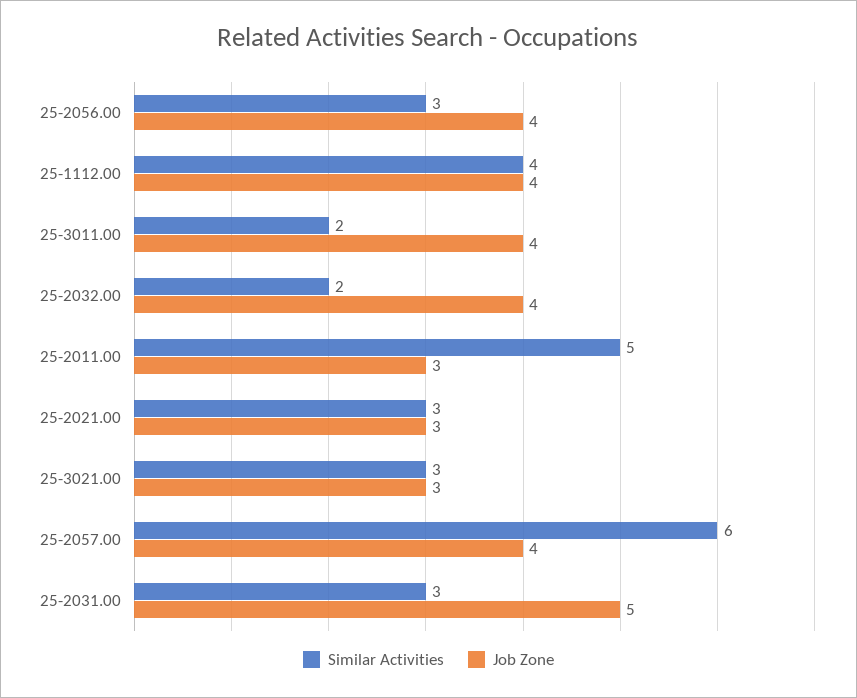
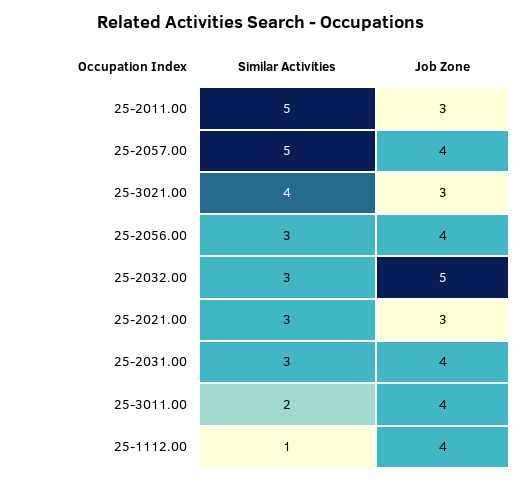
Similar Activities, 25-1112.00: 4 -> 1
Similar Activities, 25-2032.00: 2 -> 3
Job Zone, 25-2032.00: 4 -> 5
Similar Activities, 25-3021.00: 3 -> 4
Similar Activities, 25-2057.00: 6 -> 5
Job Zone, 25-2031.00: 5 -> 4

